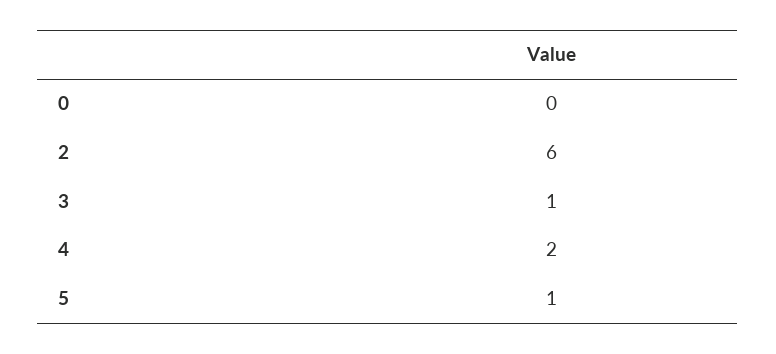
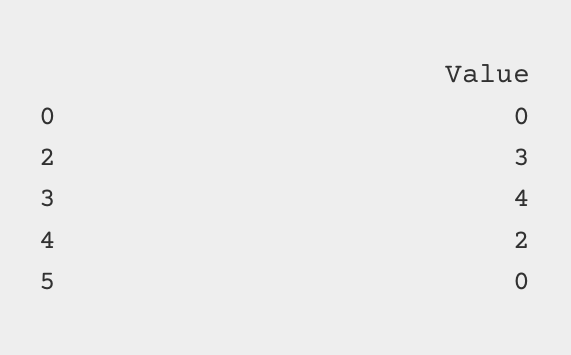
2: 6 -> 3
3: 1 -> 4
5: 1 -> 0

